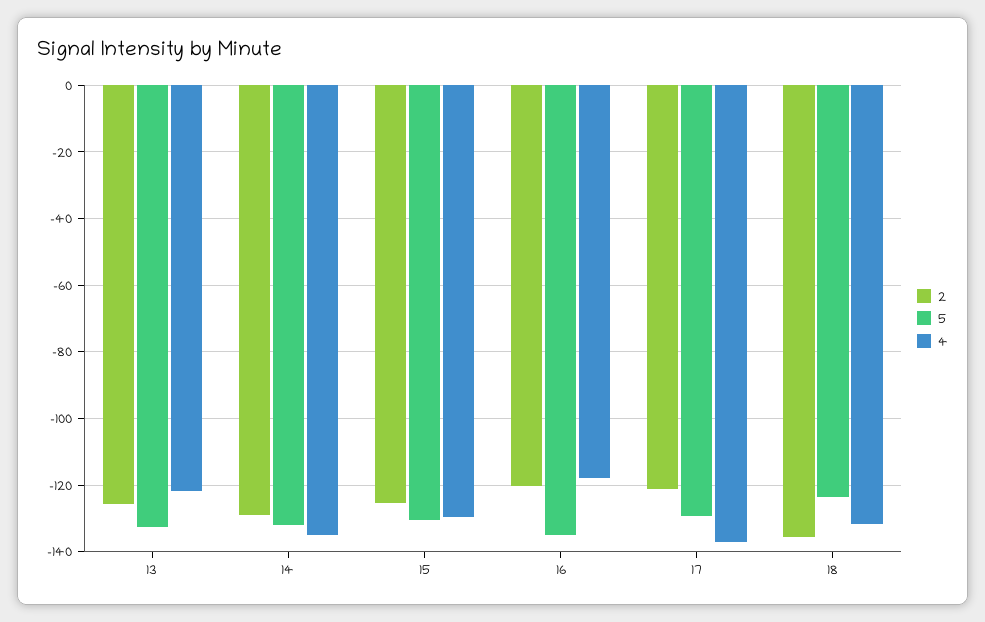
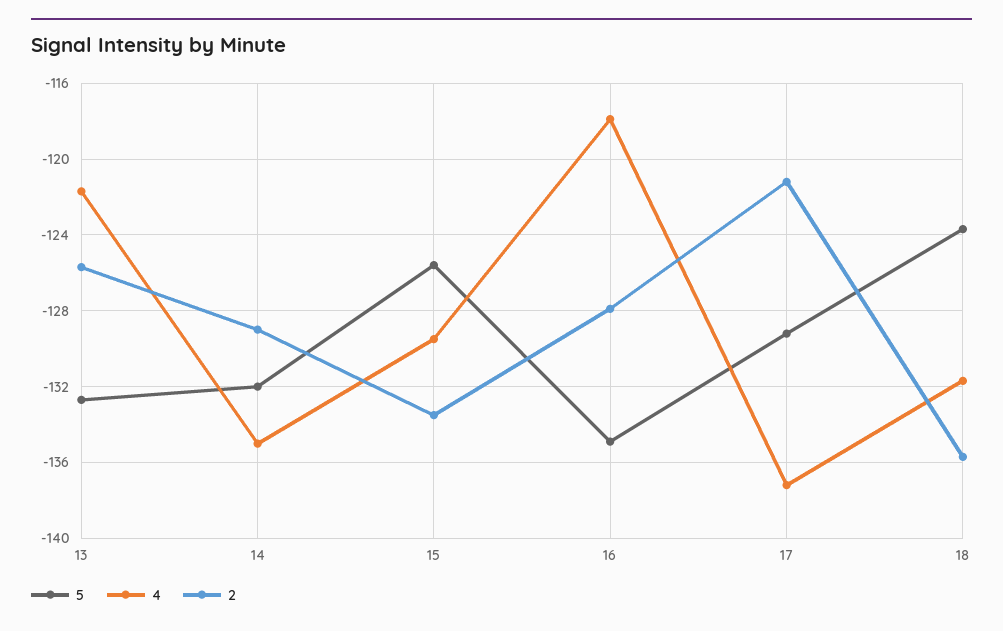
2, 15: -126 -> -133.5
5, 15: -130 -> -125.5
2, 16: -120 -> -128

